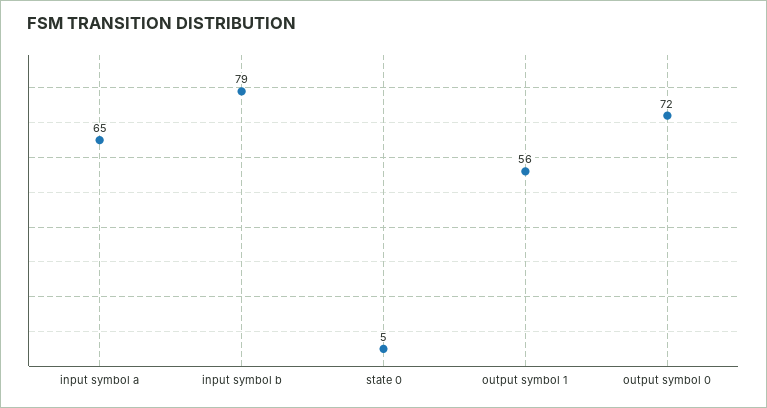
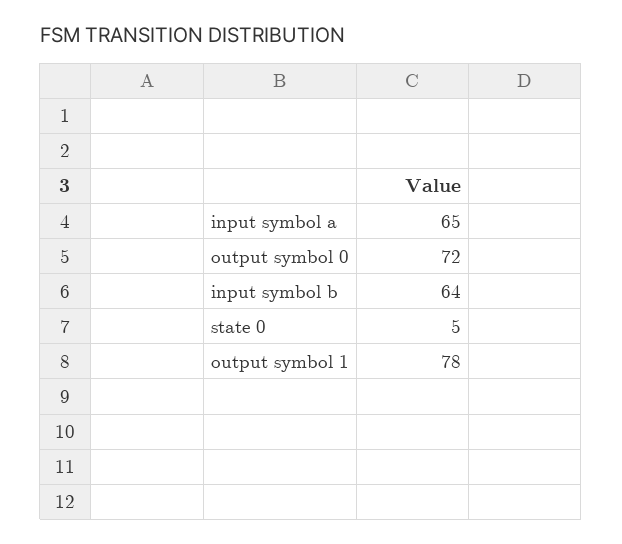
input symbol b: 79 -> 64
output symbol 1: 56 -> 78

